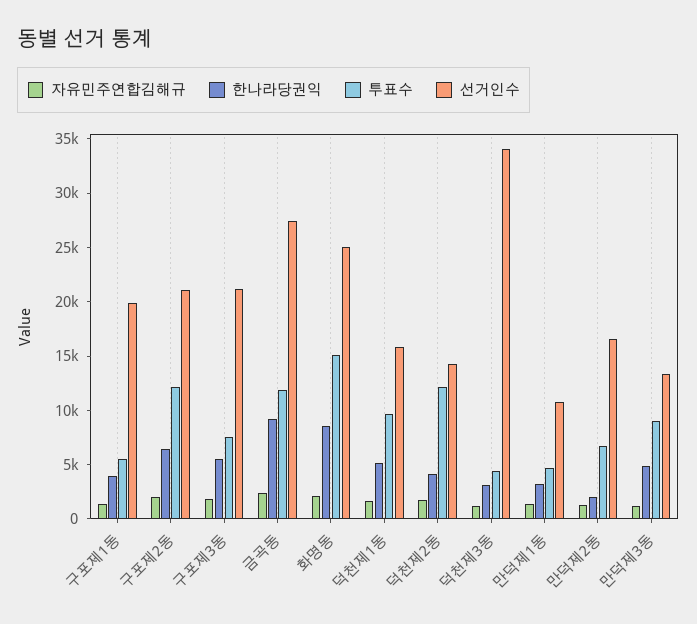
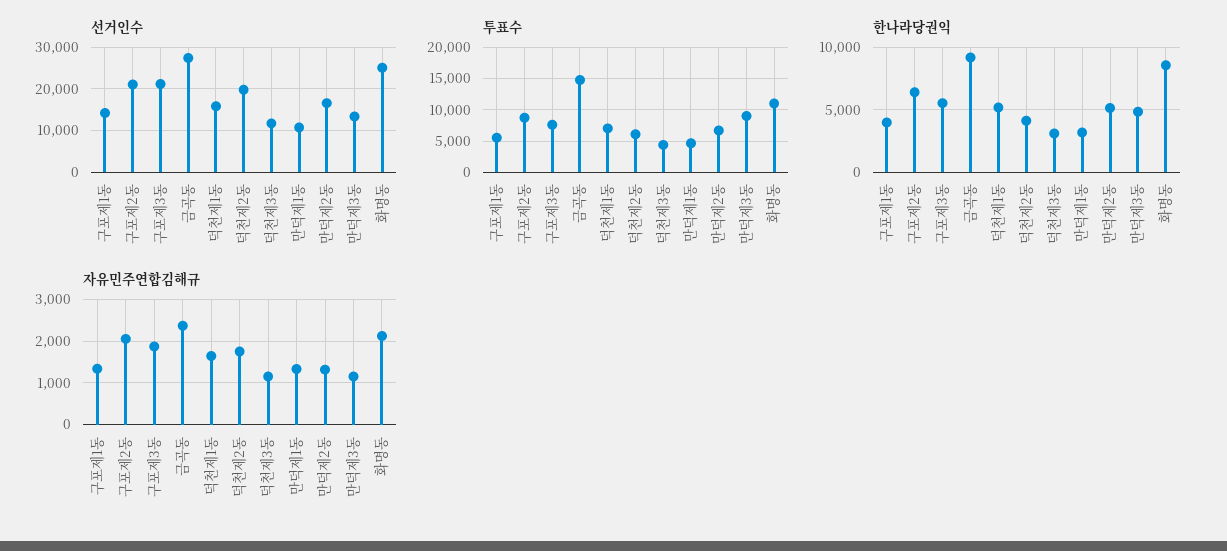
선거인수, 구포제1동: 20000 -> 14000
투표수, 구포제2동: 12000 -> 9000
투표수, 금곡동: 12000 -> 15000
투표수, 화명동: 15000 -> 11000
투표수, 덕천제1동: 10000 -> 7000
투표수, 덕천제2동: 12000 -> 6000
선거인수, 덕천제2동: 14000 -> 20000
선거인수, 덕천제3동: 34000 -> 12000
한나라당권익, 만덕제2동: 2000 -> 5000

